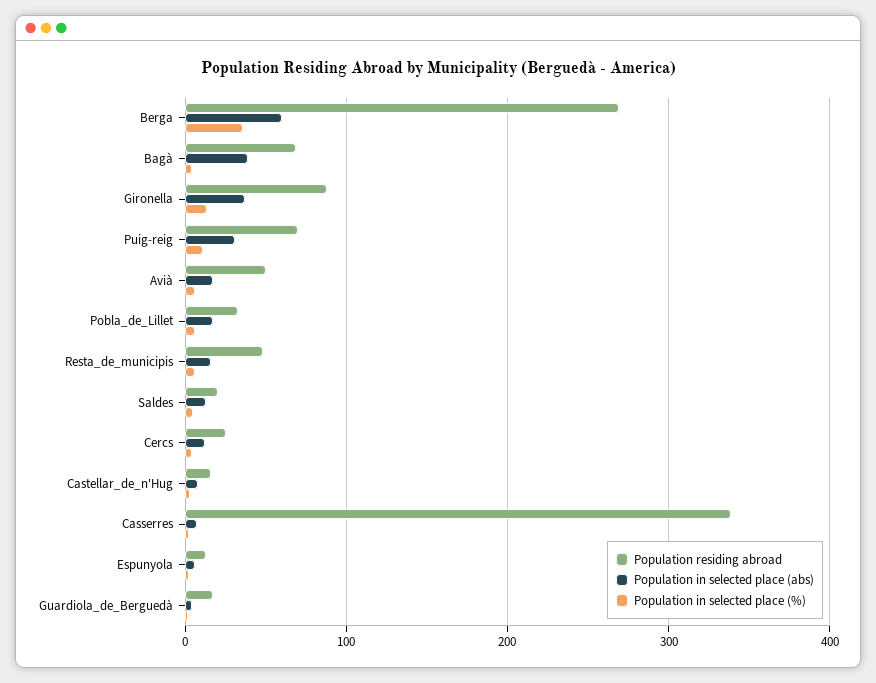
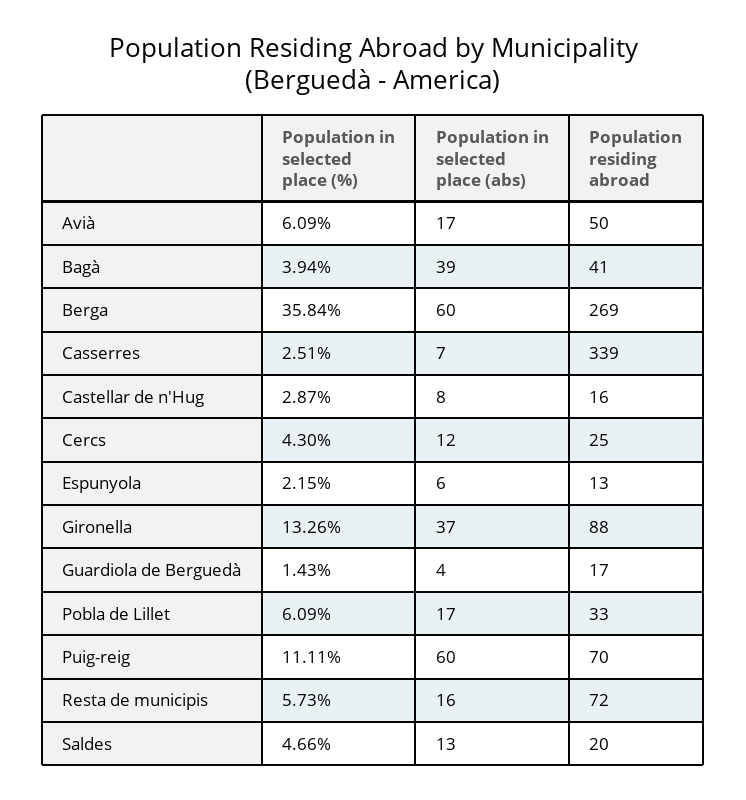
Population residing abroad, Bagà: 70 -> 41
Population in selected place (abs), Puig-reig: 30 -> 60
Population residing abroad, Resta_de_municipis: 50 -> 72

